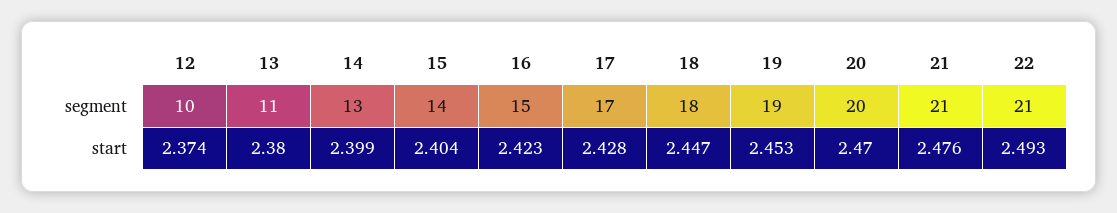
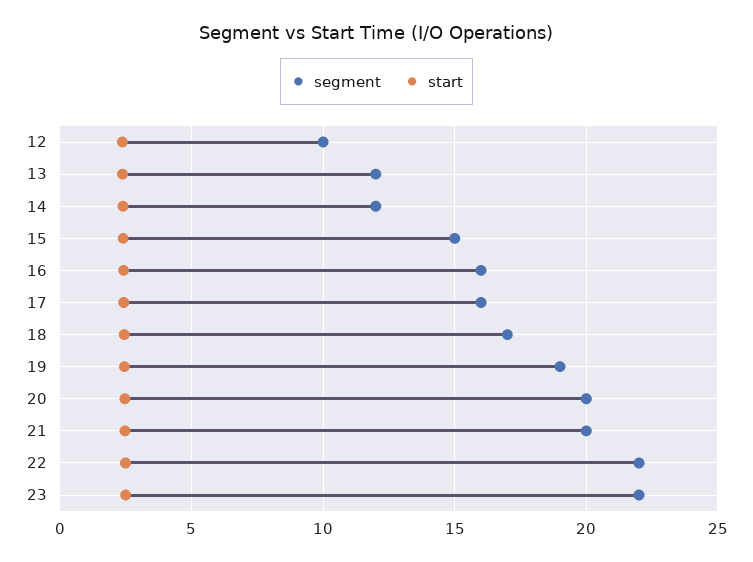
segment, 13: 11 -> 12
segment, 14: 13 -> 12
segment, 15: 14 -> 15
segment, 16: 15 -> 16
segment, 17: 17 -> 16
segment, 18: 18 -> 17
segment, 21: 21 -> 20
segment, 22: 21 -> 22
segment, 23: none -> 22
start, 23: none -> 2.5

